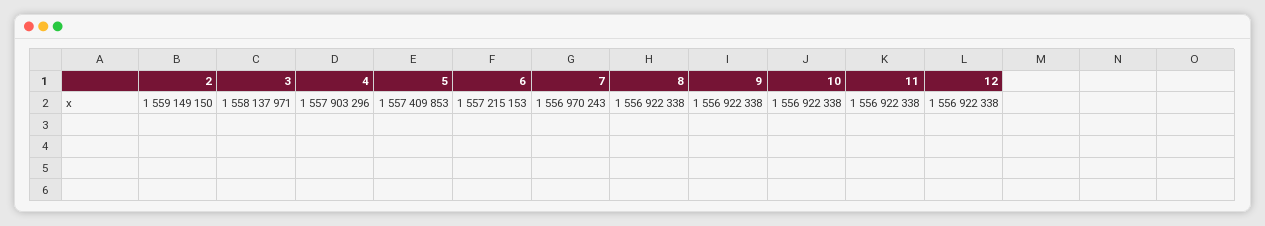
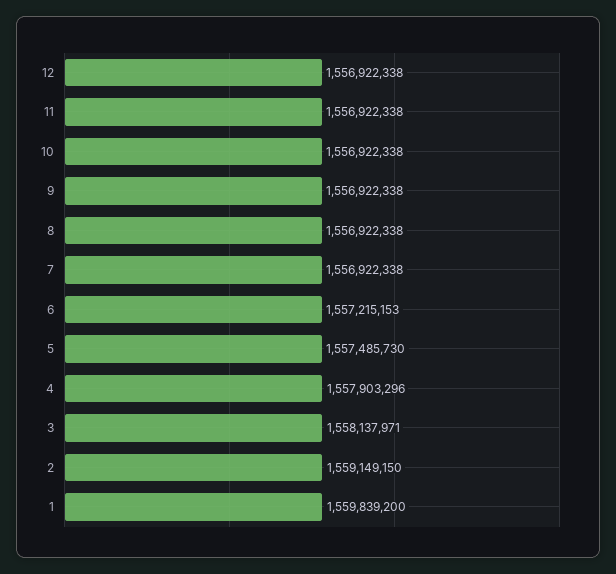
5: 1557409853 -> 1557485730
7: 1556970243 -> 1556922338
1: none -> 1559839200

